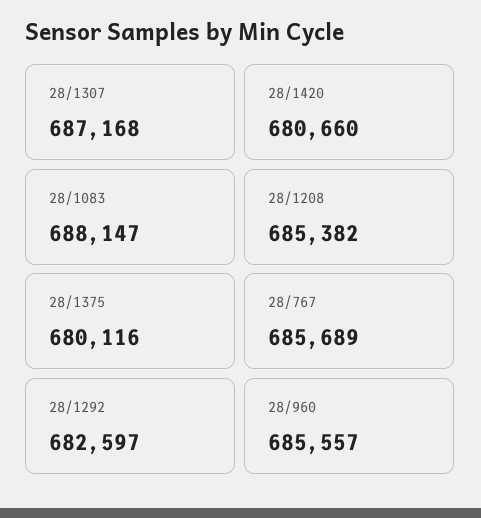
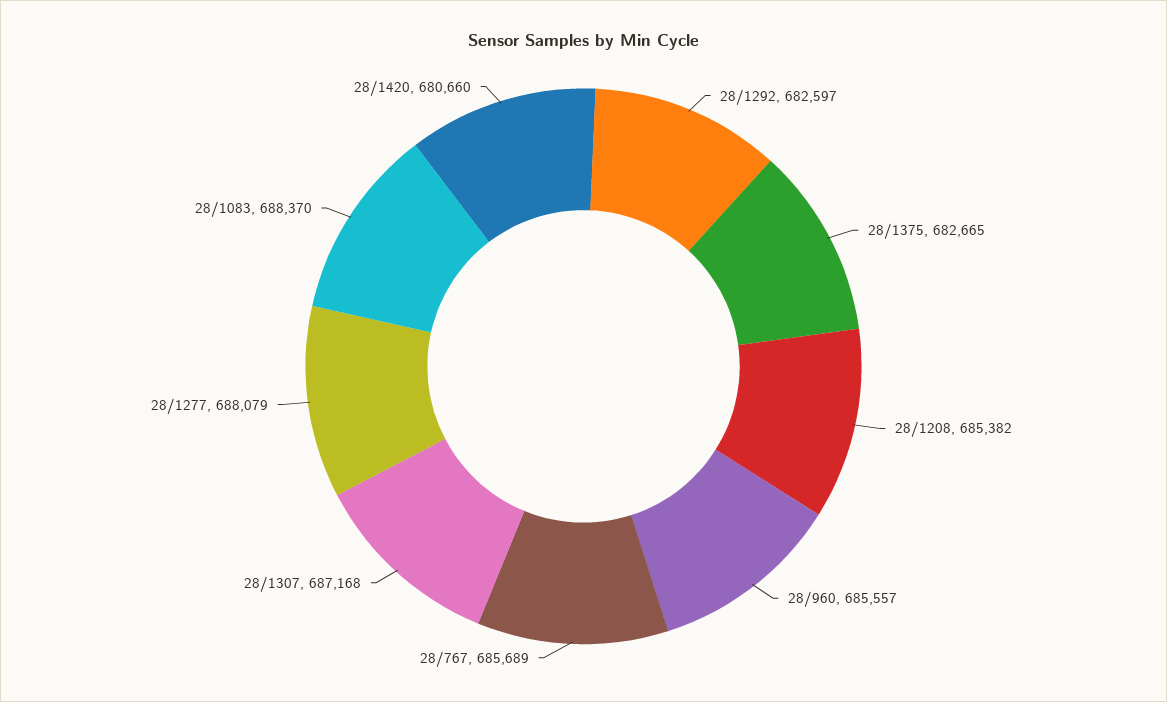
28/1083: 688147 -> 688370
28/1375: 680116 -> 682665
28/1277: none -> 688079

